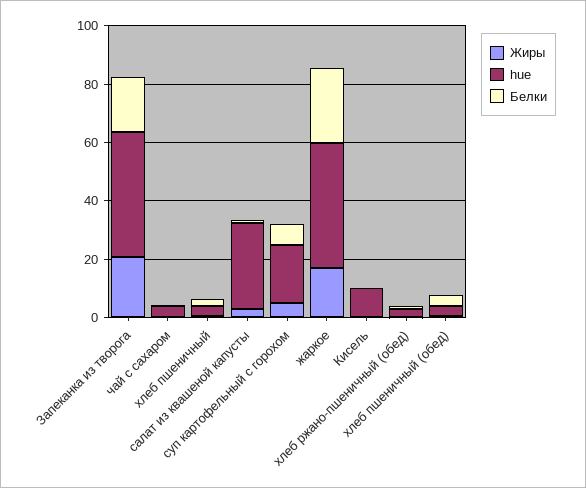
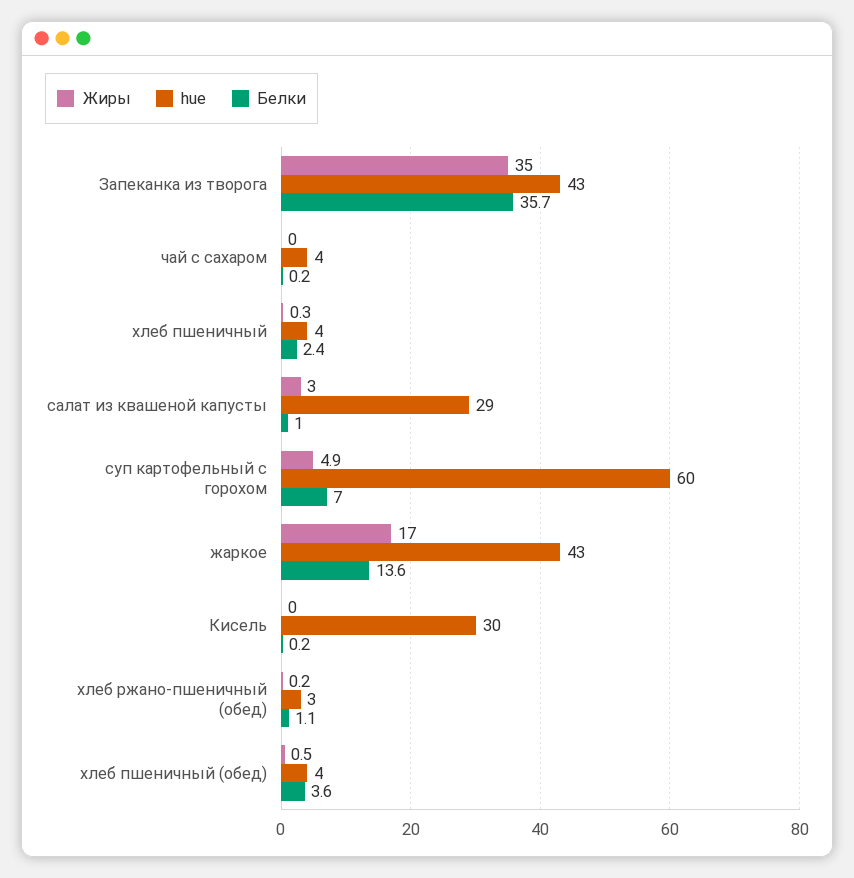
Жиры, Запеканка из творога: 20 -> 35
Белки, Запеканка из творога: 20 -> 35.7
hue, суп картофельный с горохом: 20 -> 60
Белки, жаркое: 25 -> 13.6
hue, Кисель: 10 -> 30

